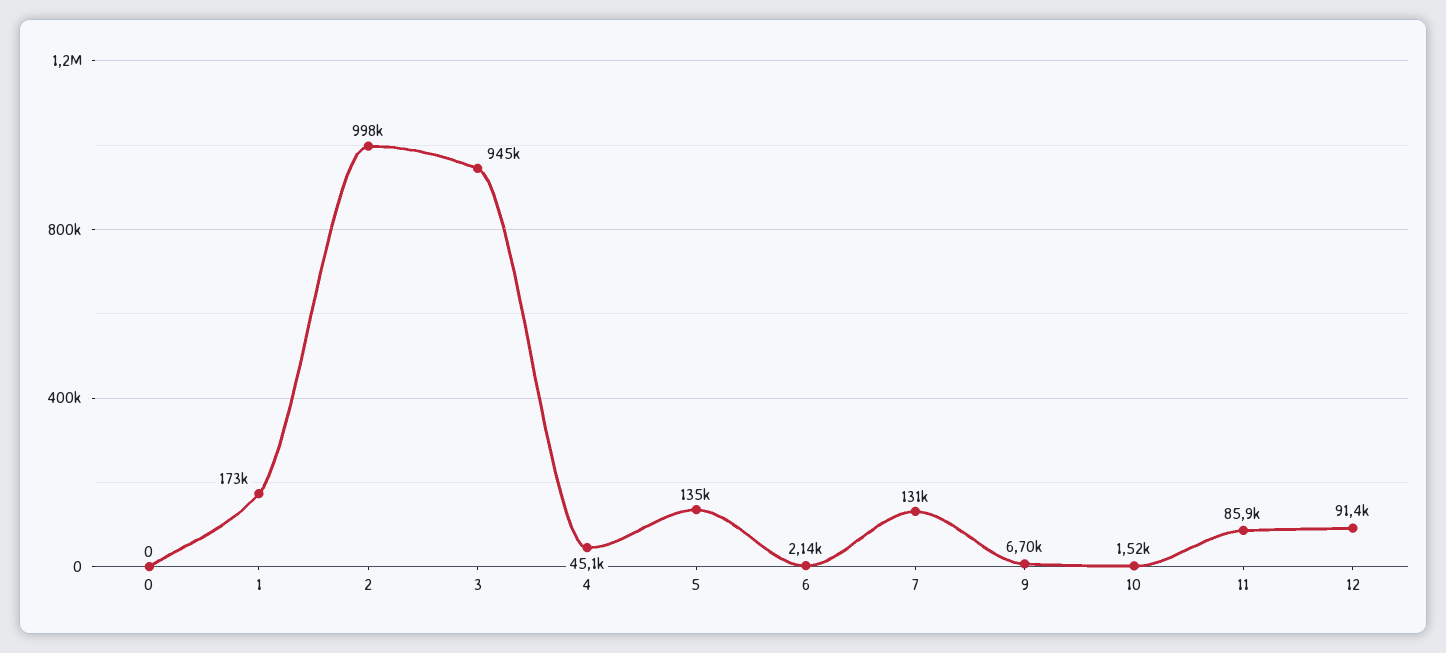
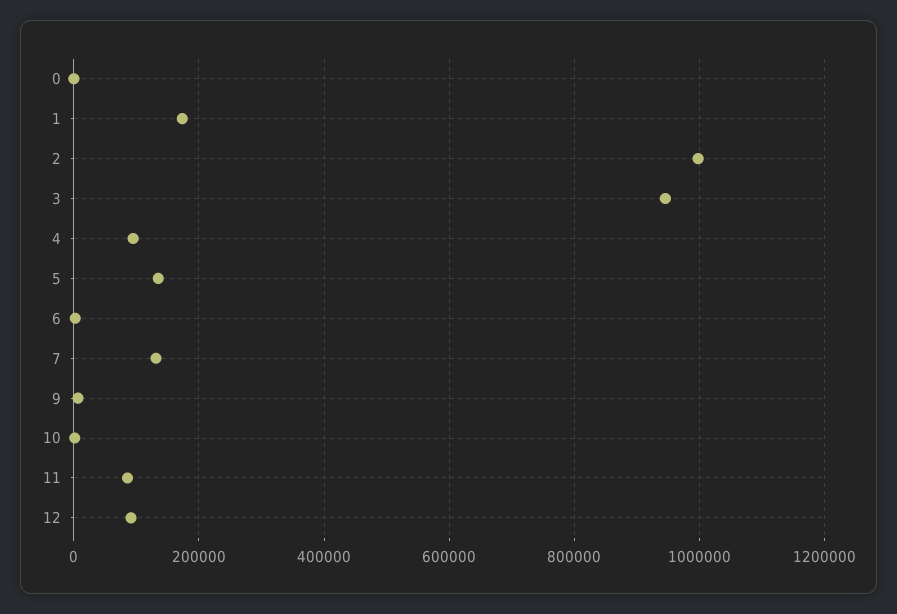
4: 45100 -> 100000

